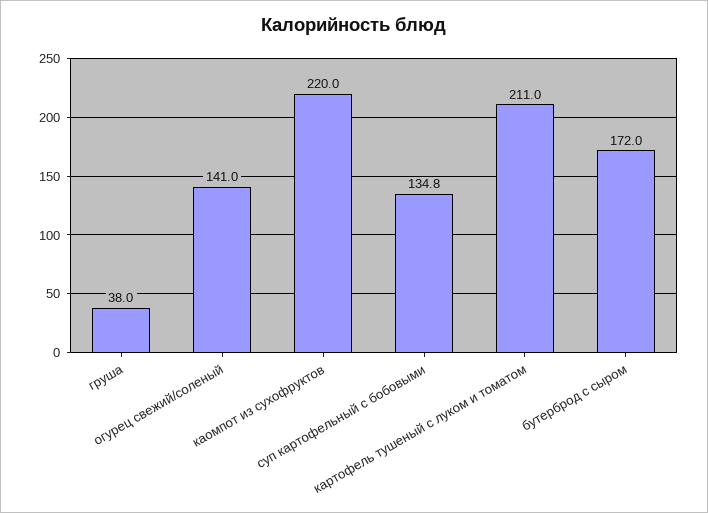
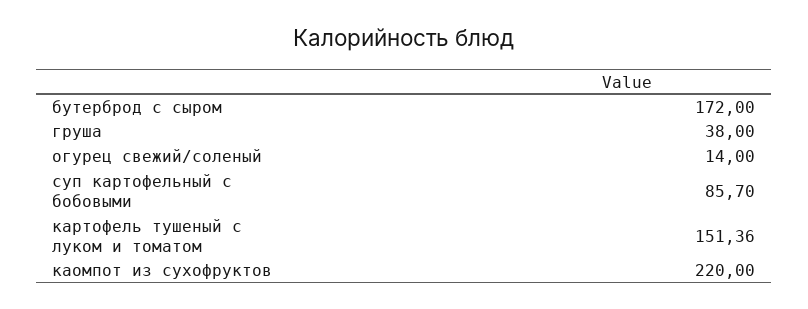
огурец свежий/соленый: 141 -> 14
суп картофельный с бобовыми: 134.8 -> 85.7
картофель тушеный с луком и томатом: 211 -> 151.36

